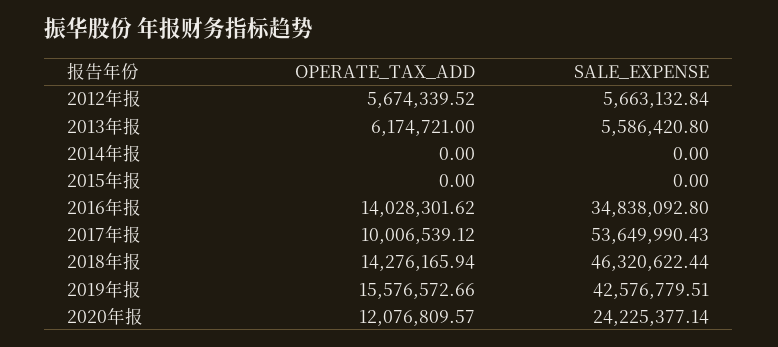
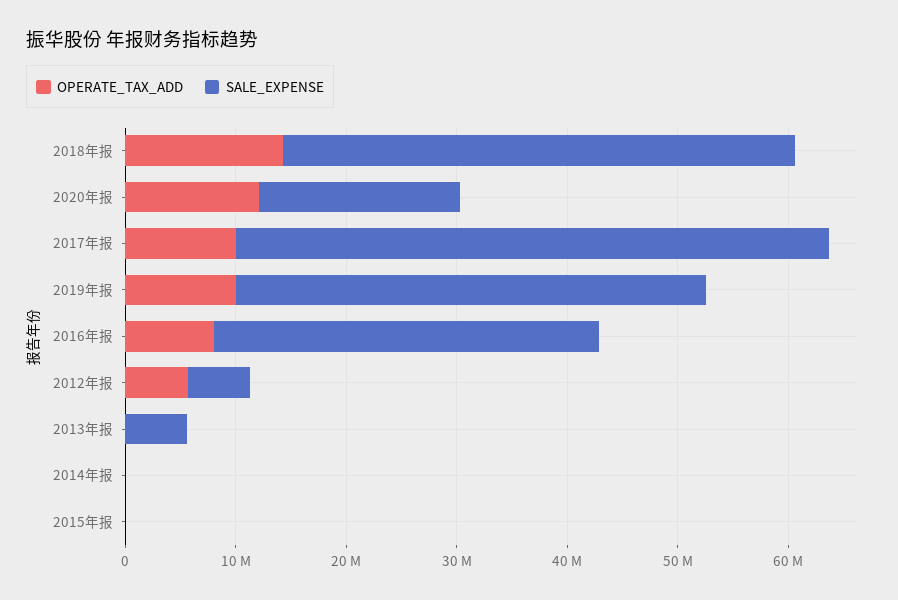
OPERATE_TAX_ADD, 2013年报: 6174721 -> 0
OPERATE_TAX_ADD, 2016年报: 14028301.62 -> 8000000
OPERATE_TAX_ADD, 2019年报: 15576572.66 -> 10000000
SALE_EXPENSE, 2020年报: 24225377.14 -> 18000000

